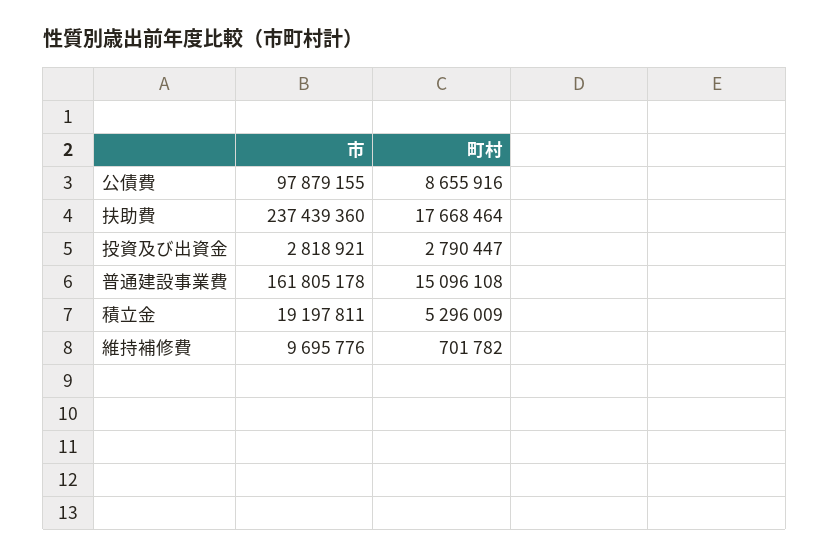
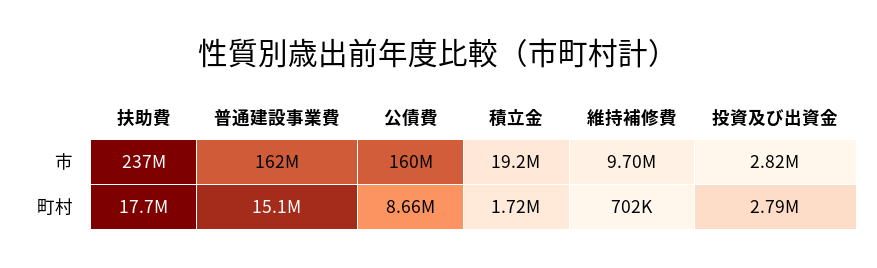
市, 公債費: 97879155 -> 160000000
町村, 積立金: 5296009 -> 1720000

